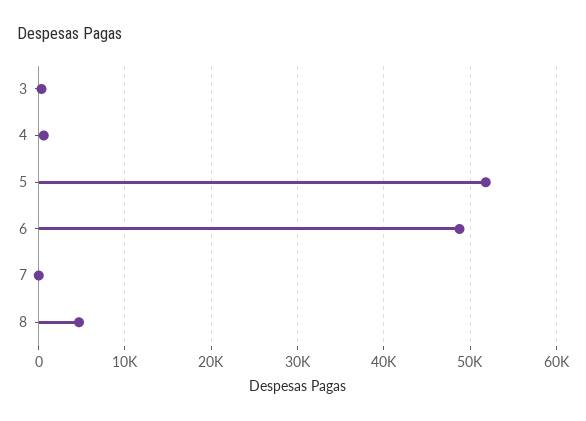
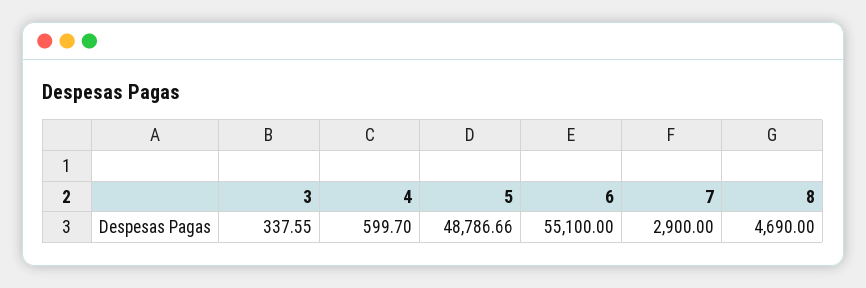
5: 52000 -> 48786.66
6: 49000 -> 55100
7: 0 -> 2900

